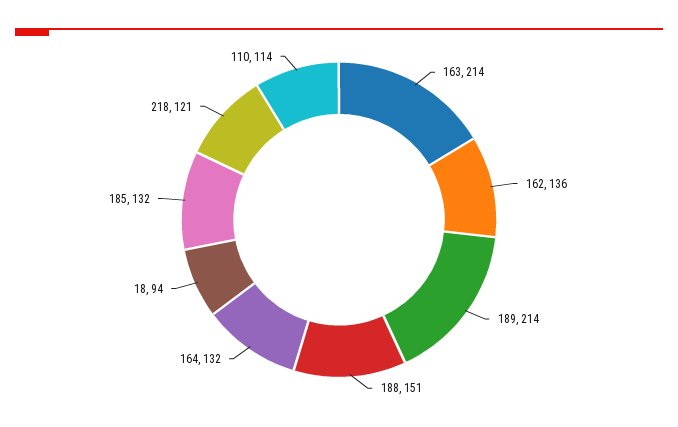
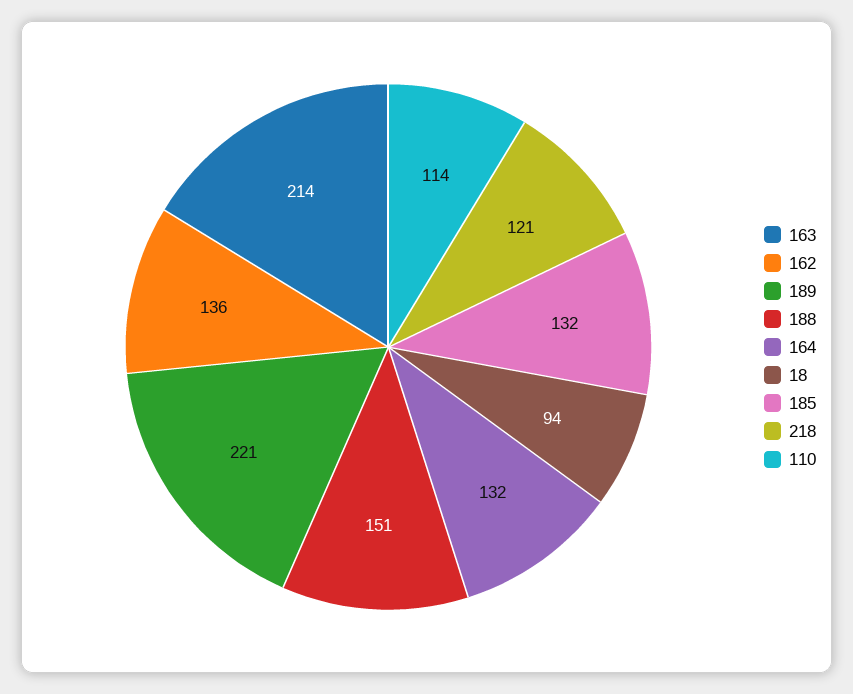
189: 214 -> 221

